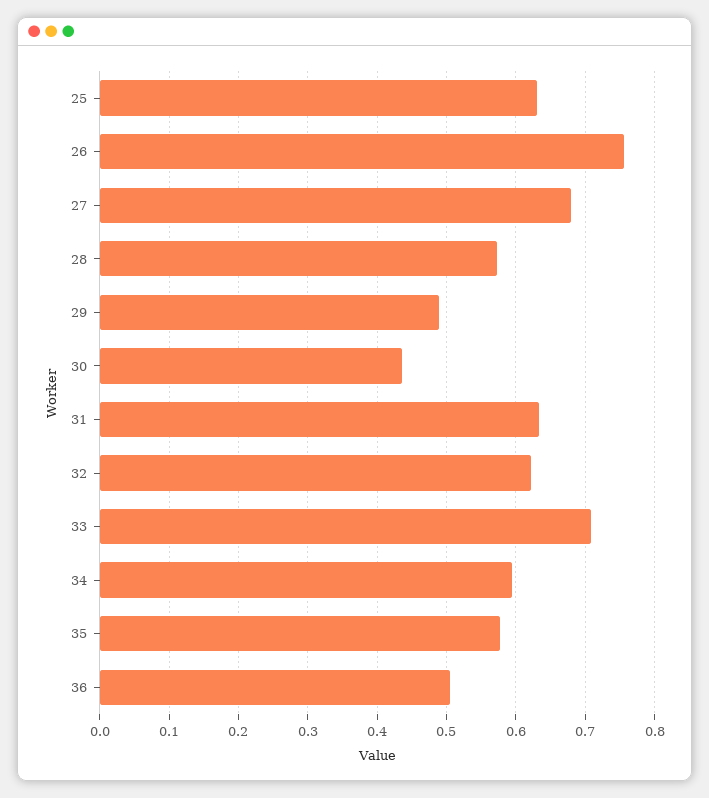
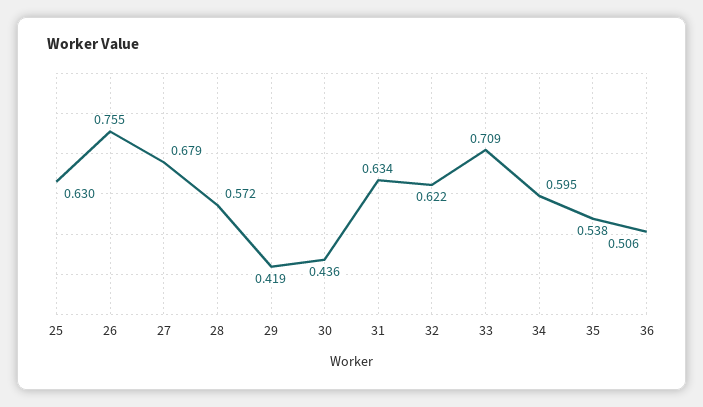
29: 0.49 -> 0.419
35: 0.58 -> 0.538

